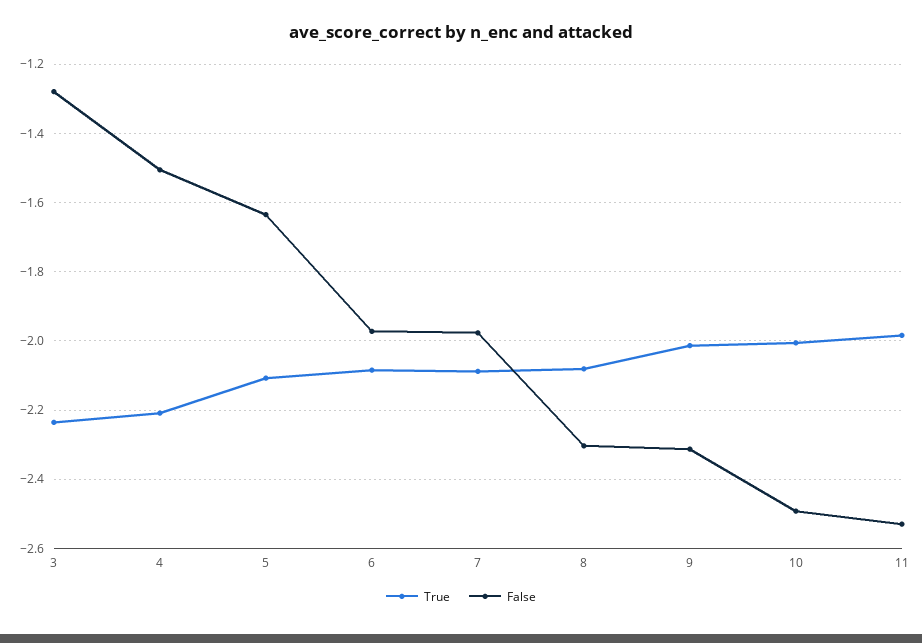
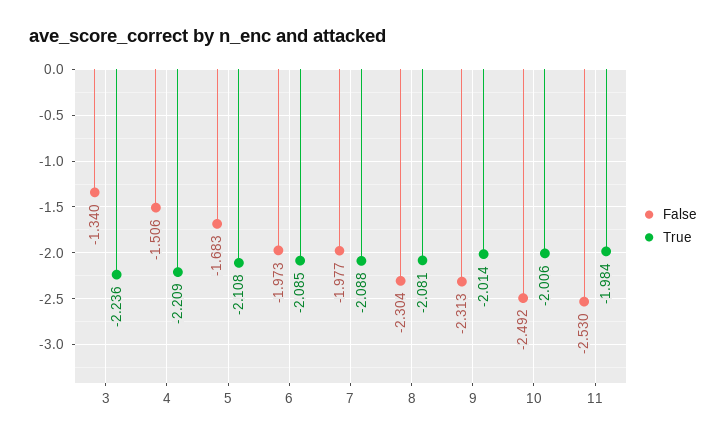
False, 3: -1.28 -> -1.34
False, 5: -1.64 -> -1.683

